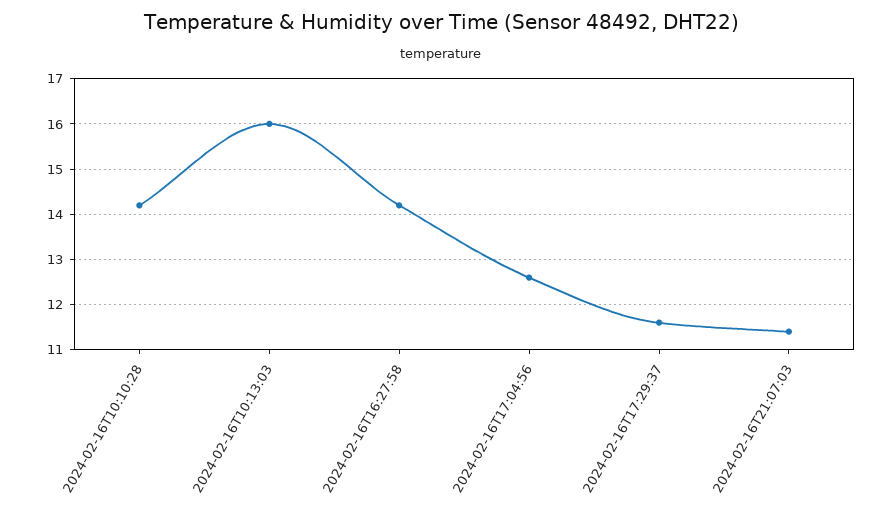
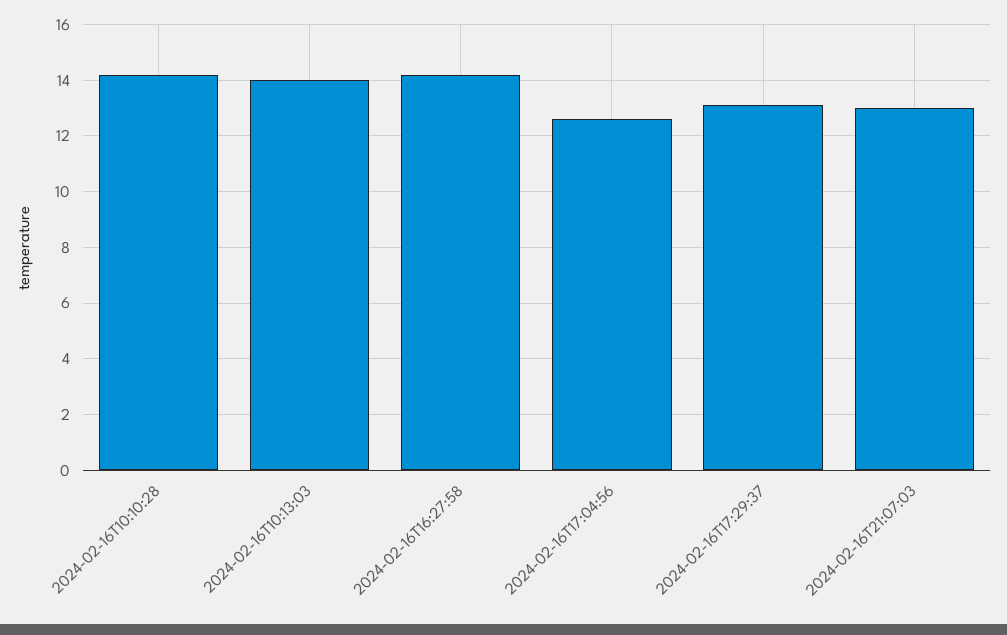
2024-02-16T10:13:03: 16 -> 14
2024-02-16T17:29:37: 11.5 -> 13
2024-02-16T21:07:03: 11.5 -> 13

